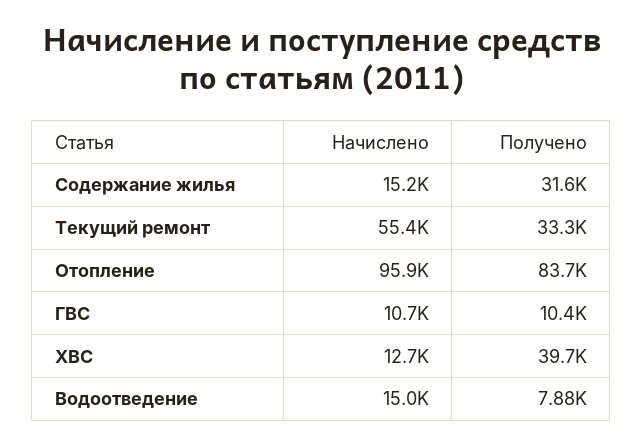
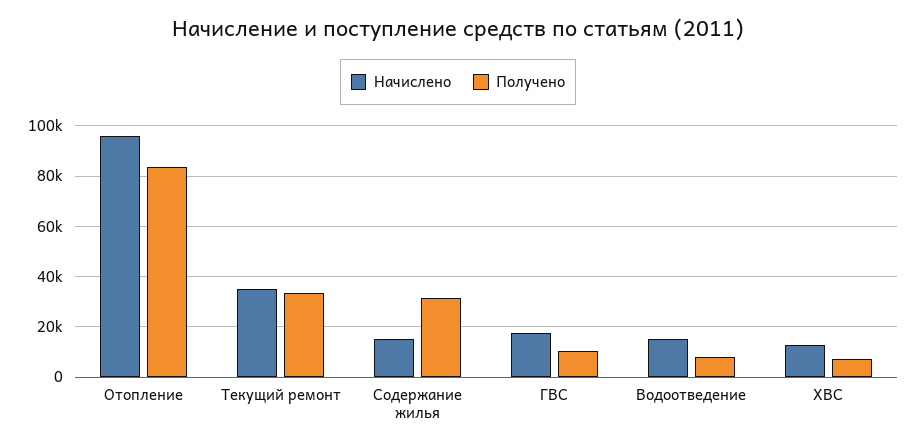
Начислено, Текущий ремонт: 55400 -> 35000
Начислено, ГВС: 10700 -> 17500
Получено, ХВС: 39700 -> 7500

